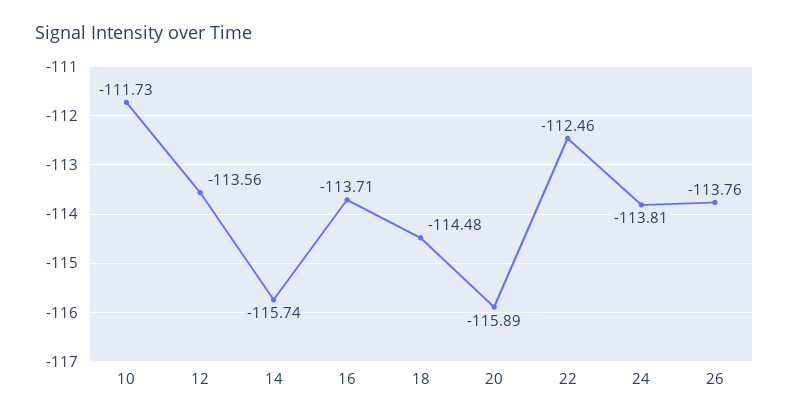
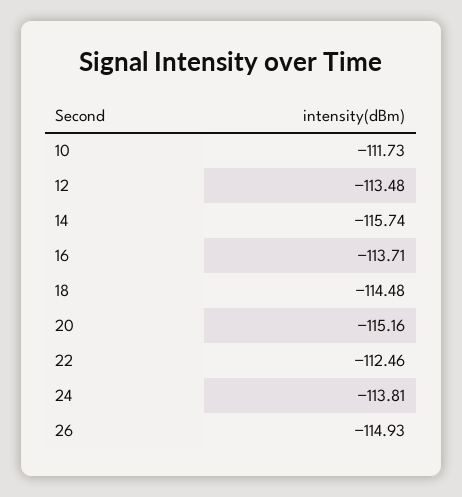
12: -113.56 -> -113.48
20: -115.89 -> -115.16
26: -113.76 -> -114.93

